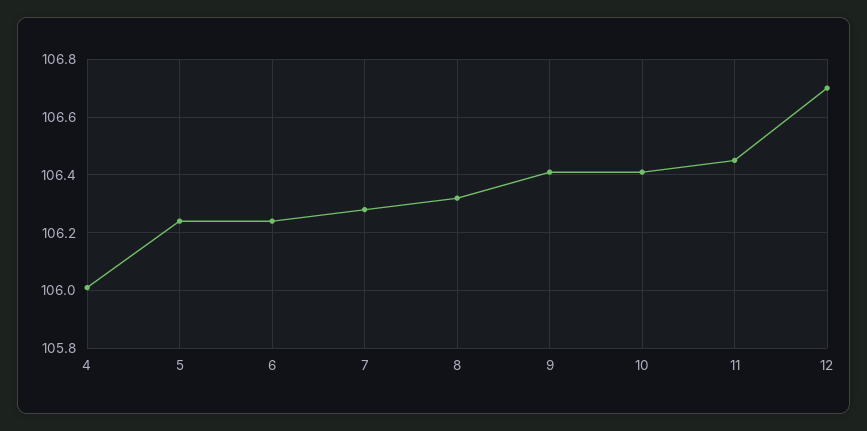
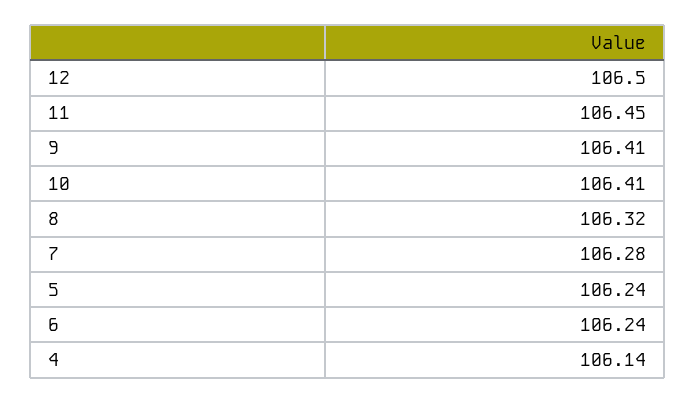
4: 106 -> 106.14
12: 106.7 -> 106.5

